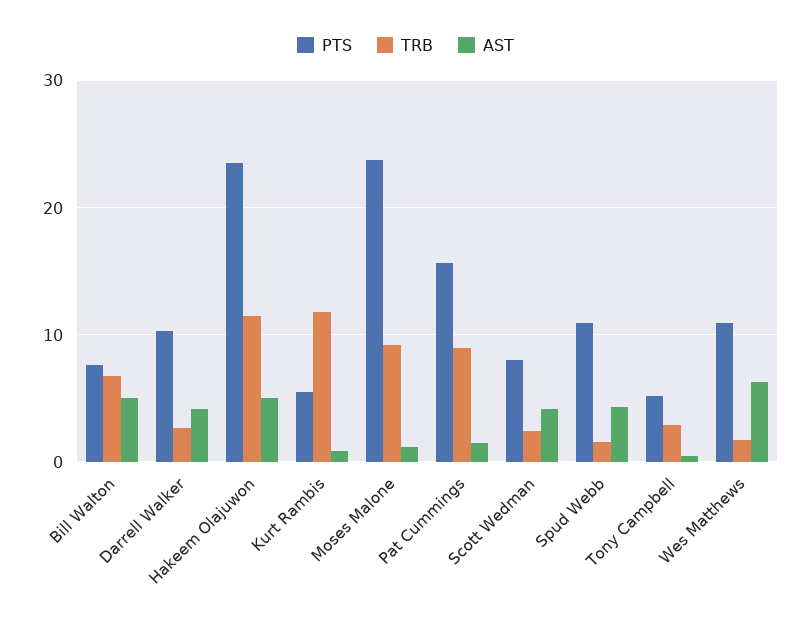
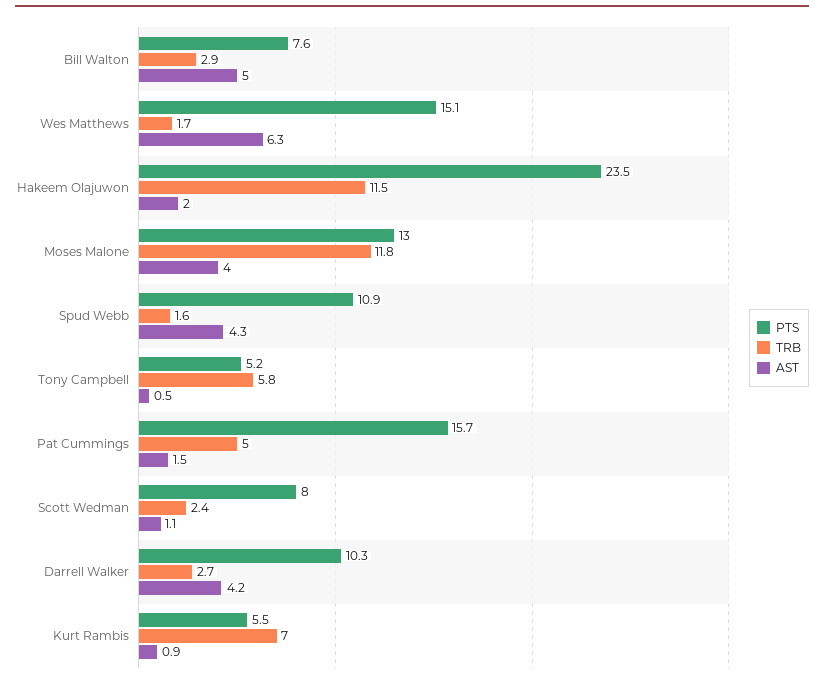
TRB, Bill Walton: 7 -> 2.9
AST, Hakeem Olajuwon: 5 -> 2
TRB, Kurt Rambis: 12 -> 7
PTS, Moses Malone: 24 -> 13
TRB, Moses Malone: 9 -> 11.8
AST, Moses Malone: 1 -> 4
TRB, Pat Cummings: 9 -> 5
AST, Scott Wedman: 4 -> 1.1
TRB, Tony Campbell: 3 -> 5.8
PTS, Wes Matthews: 11 -> 15.1

